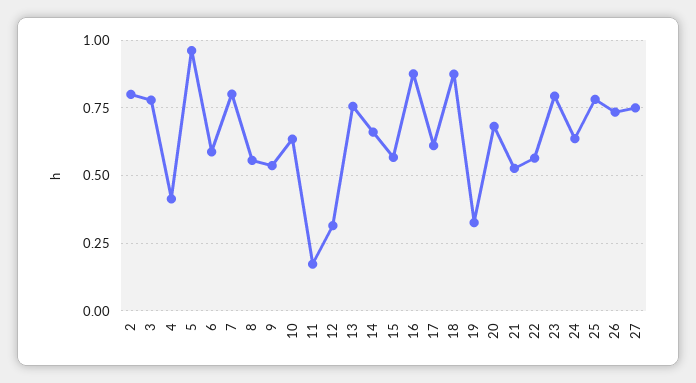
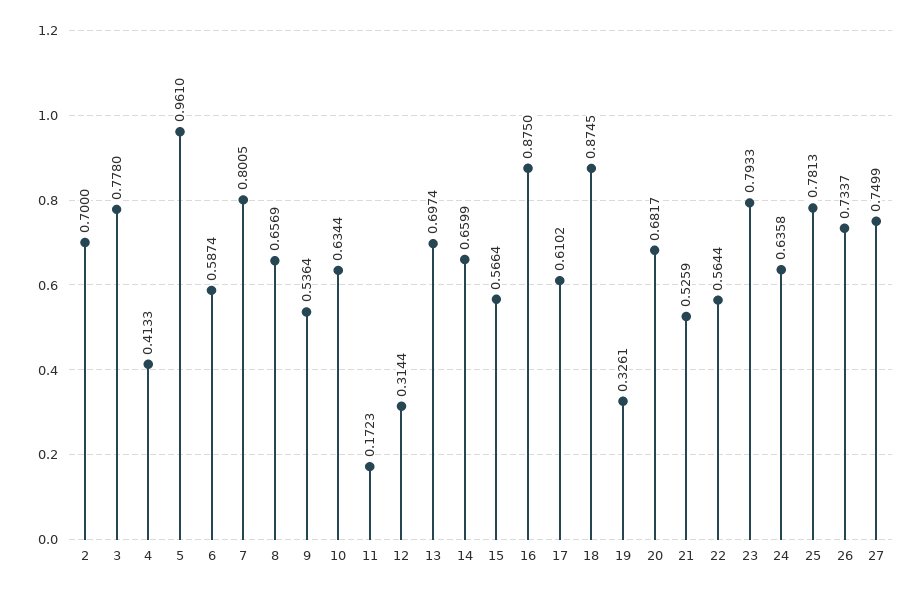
2: 0.8 -> 0.7
8: 0.55 -> 0.6569
13: 0.75 -> 0.6974

